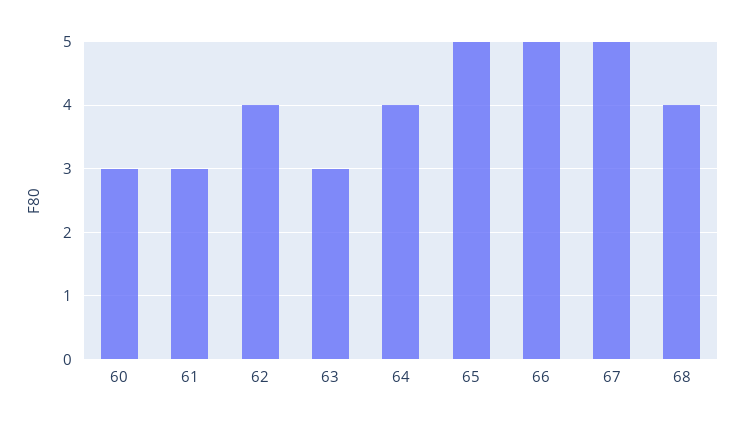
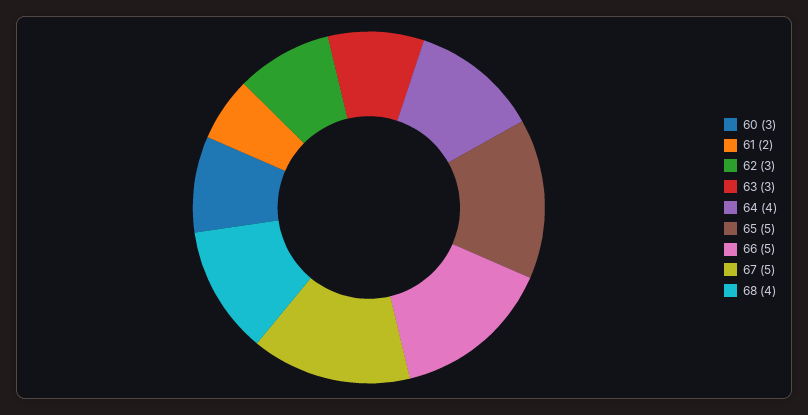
61: 3 -> 2
62: 4 -> 3

